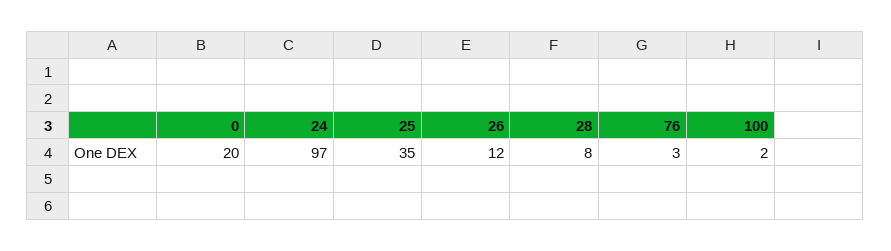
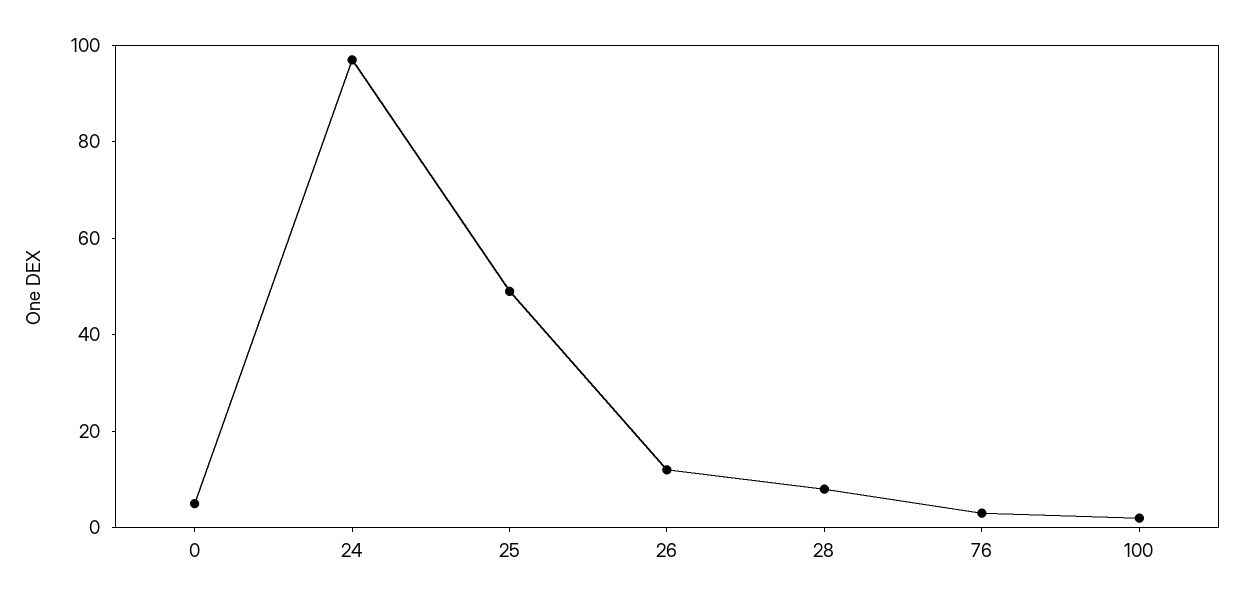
0: 20 -> 5
25: 35 -> 50

